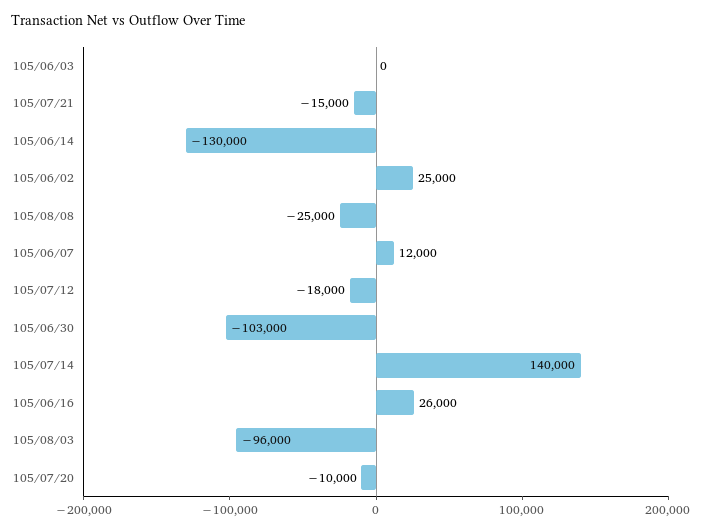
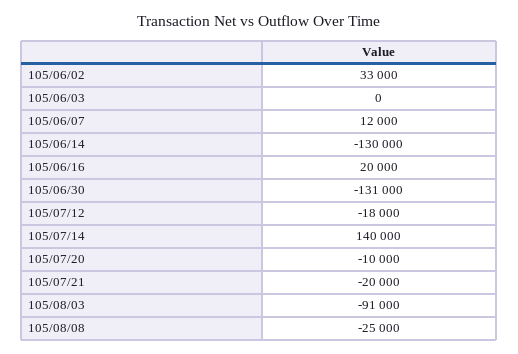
105/07/21: -15000 -> -20000
105/06/02: 25000 -> 33000
105/06/30: -103000 -> -131000
105/06/16: 26000 -> 20000
105/08/03: -96000 -> -91000

